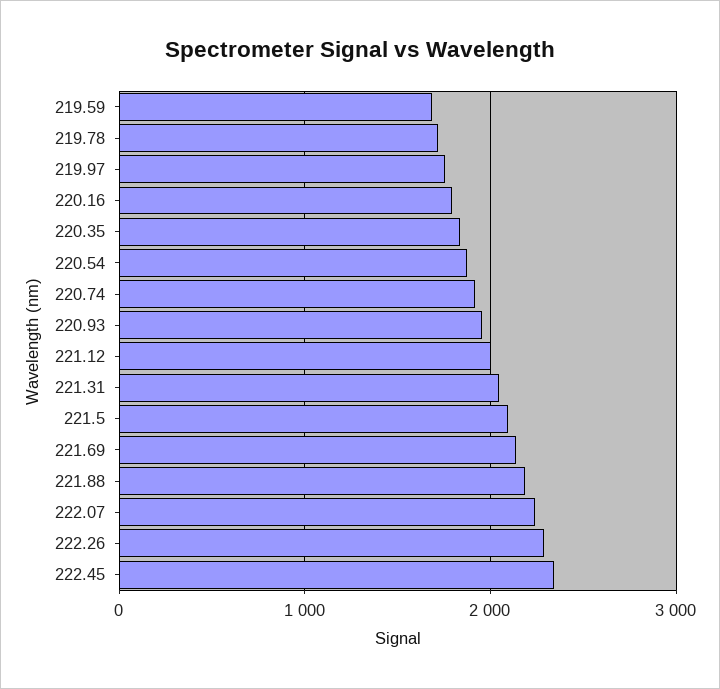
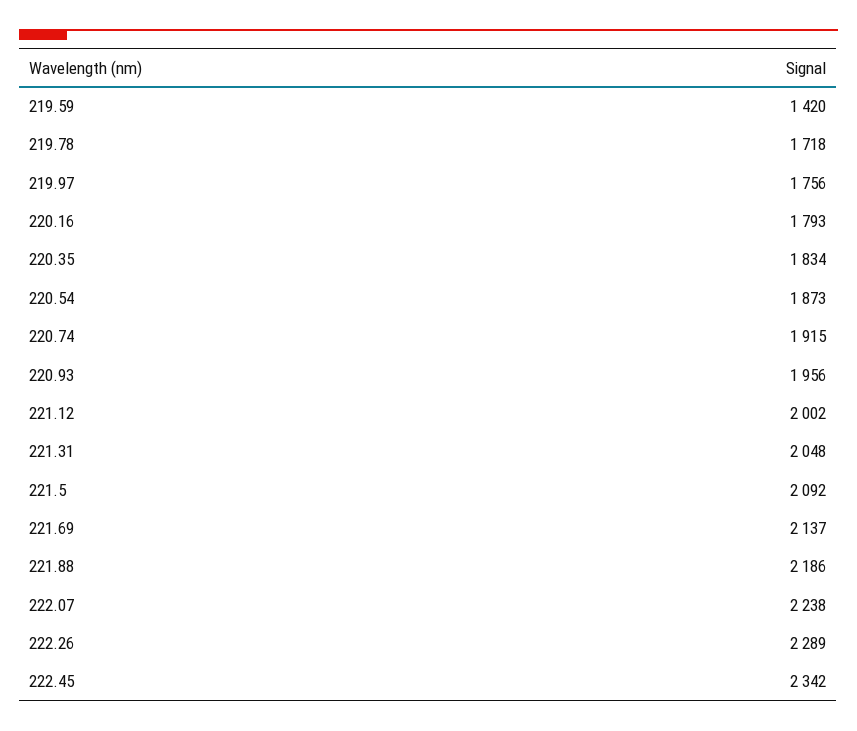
219.59: 1700 -> 1420

